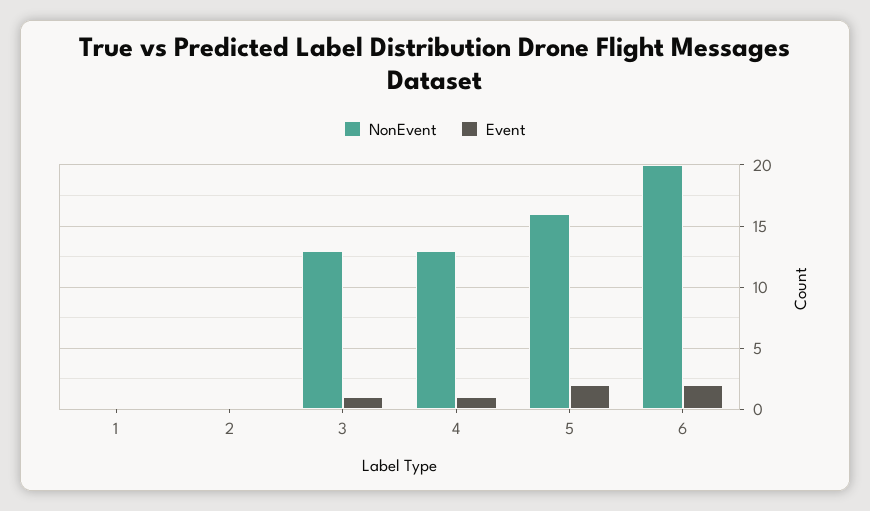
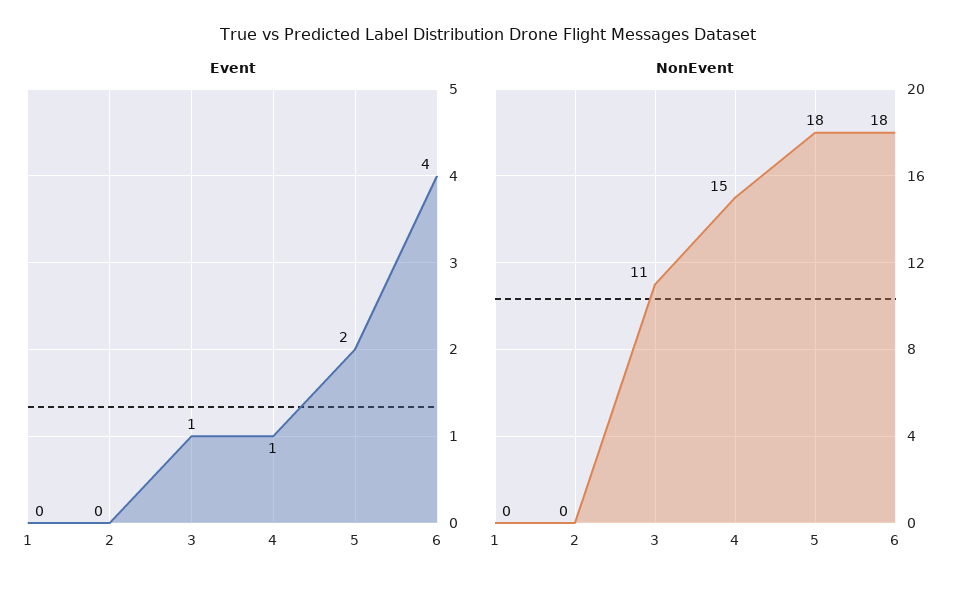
NonEvent, 3: 13 -> 11
NonEvent, 4: 13 -> 15
NonEvent, 5: 16 -> 18
NonEvent, 6: 20 -> 18
Event, 6: 2 -> 4

